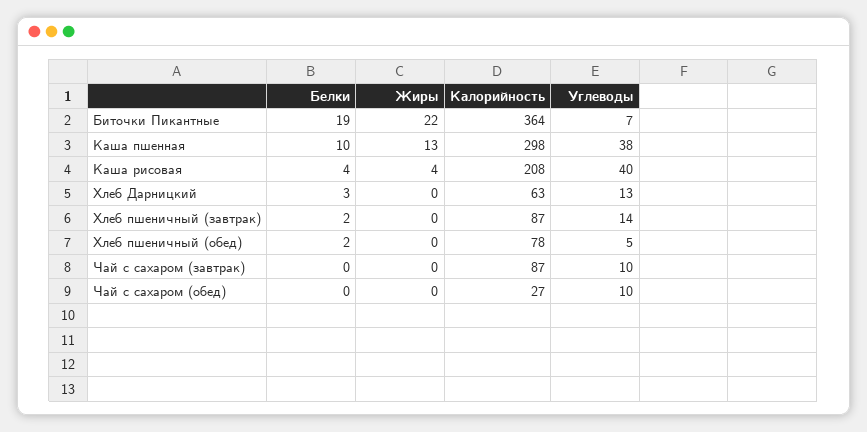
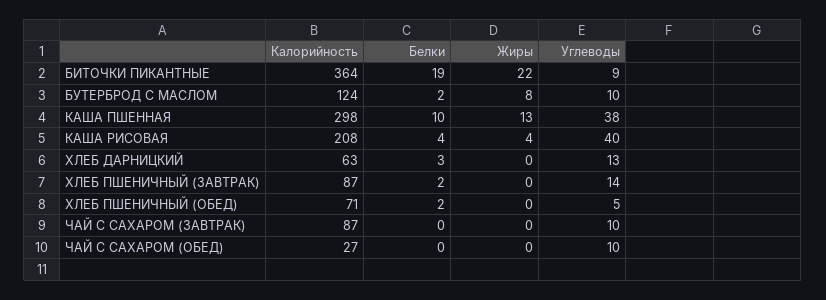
Углеводы, Биточки Пикантные: 7 -> 9
Калорийность, Хлеб пшеничный (обед): 78 -> 71
Калорийность, БУТЕРБРОД С МАСЛОМ: none -> 124
Белки, БУТЕРБРОД С МАСЛОМ: none -> 2
Жиры, БУТЕРБРОД С МАСЛОМ: none -> 8
Углеводы, БУТЕРБРОД С МАСЛОМ: none -> 10

